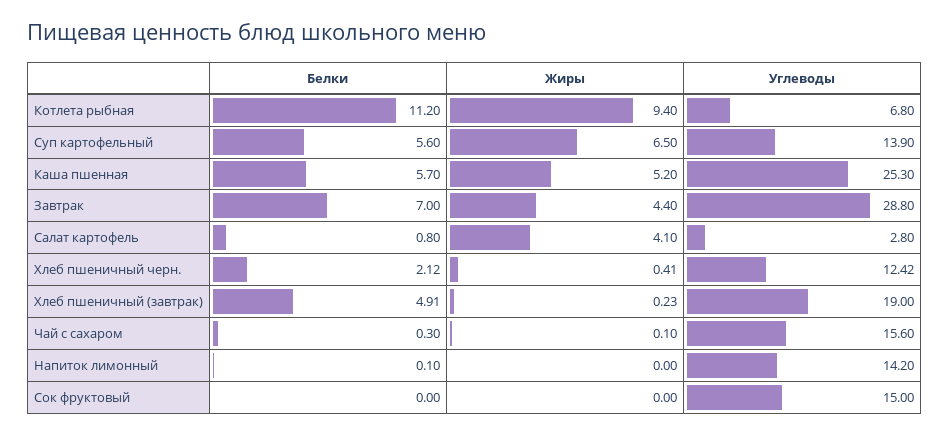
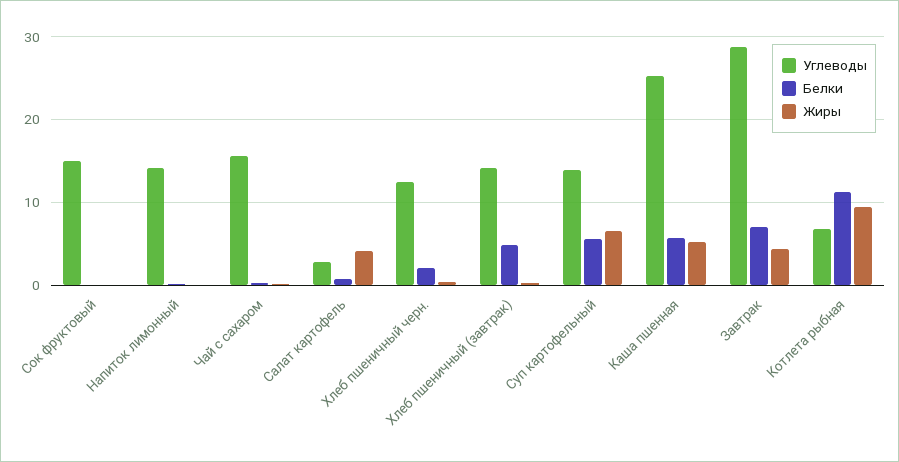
Углеводы, Хлеб пшеничный (завтрак): 19 -> 14

